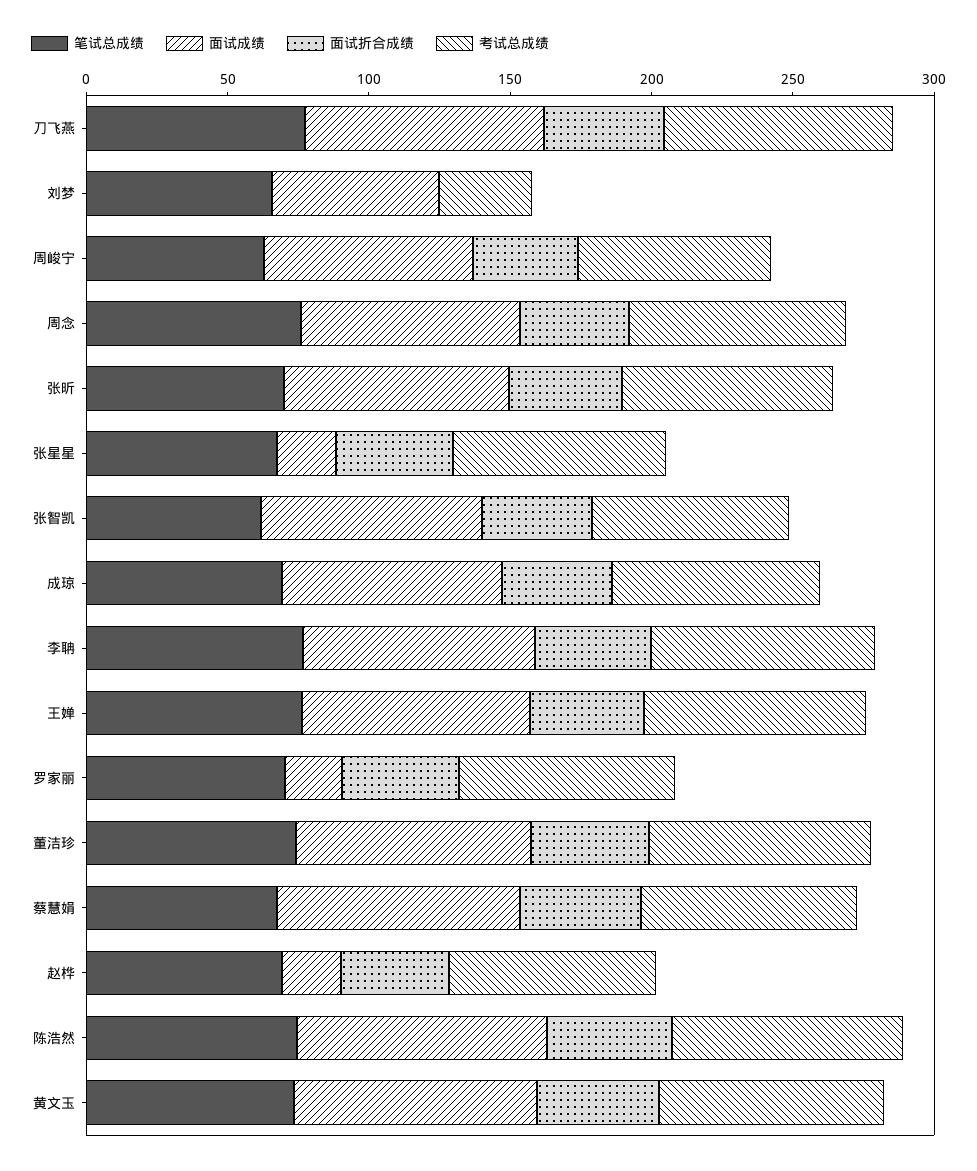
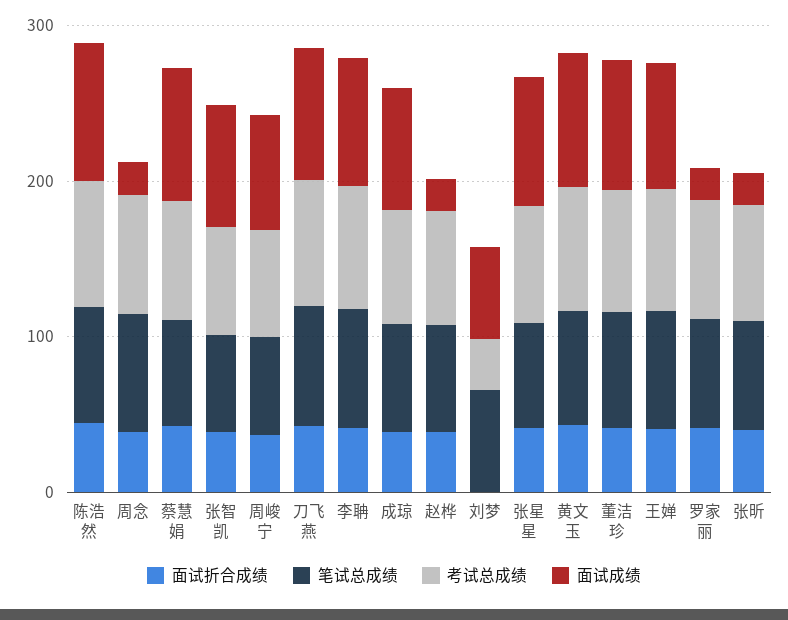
面试成绩, 周念: 80 -> 20
面试成绩, 张昕: 80 -> 20
面试成绩, 张星星: 20 -> 80

